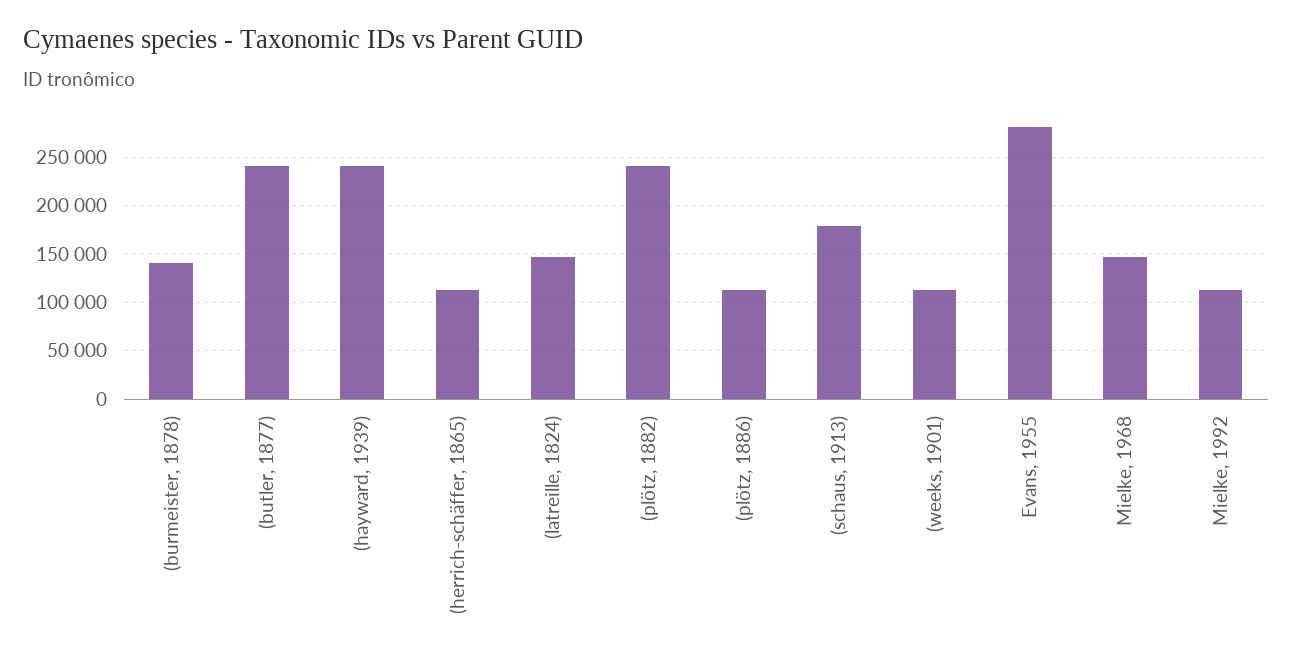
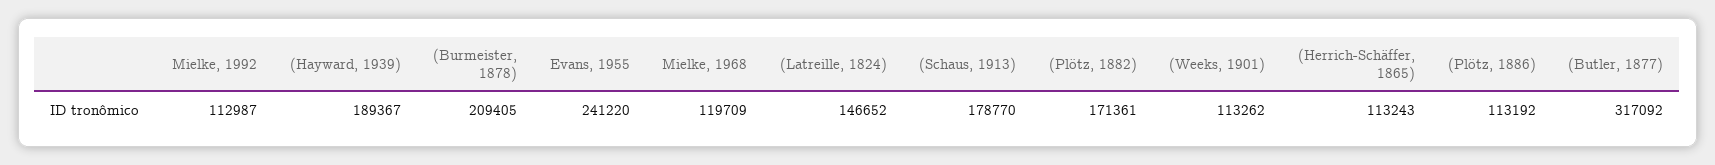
(burmeister, 1878): 140000 -> 209405
(butler, 1877): 240000 -> 317092
(hayward, 1939): 240000 -> 189367
(plötz, 1882): 240000 -> 171361
Evans, 1955: 280000 -> 241220
Mielke, 1968: 150000 -> 119709

